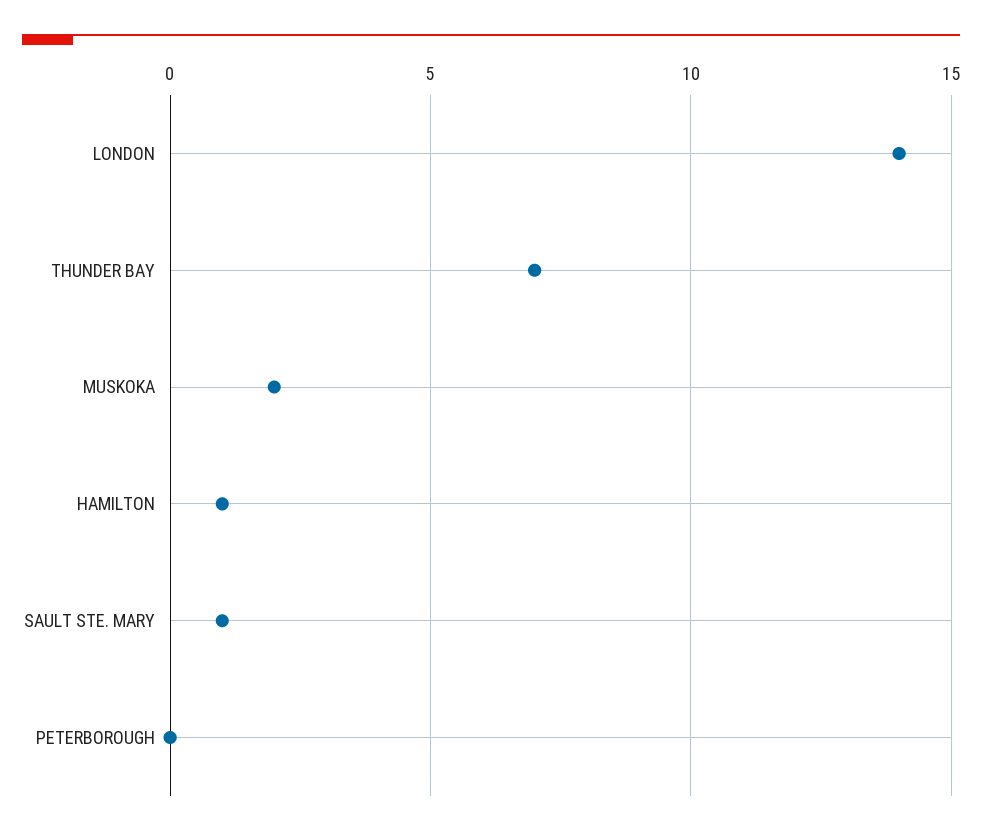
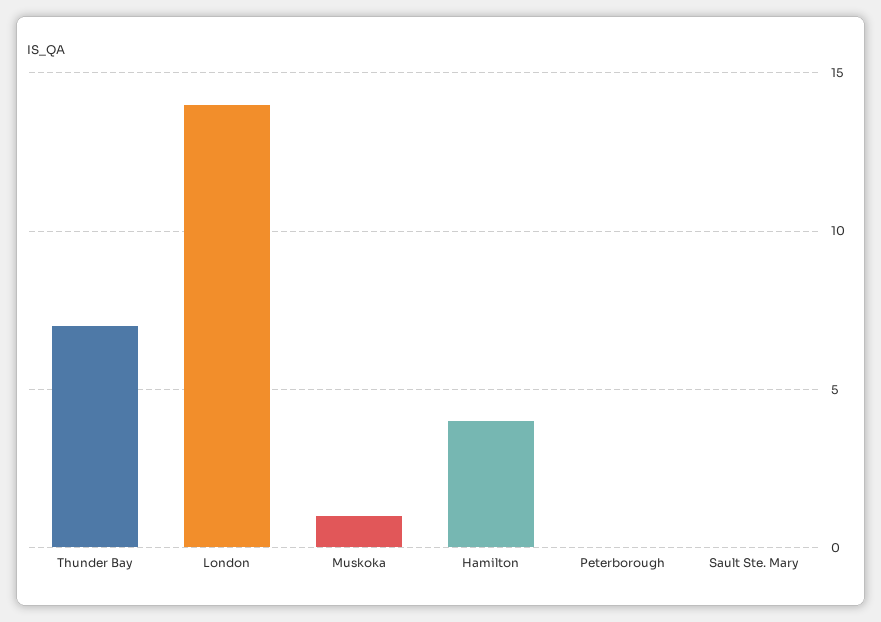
MUSKOKA: 2 -> 1
HAMILTON: 1 -> 4
SAULT STE. MARY: 1 -> 0

